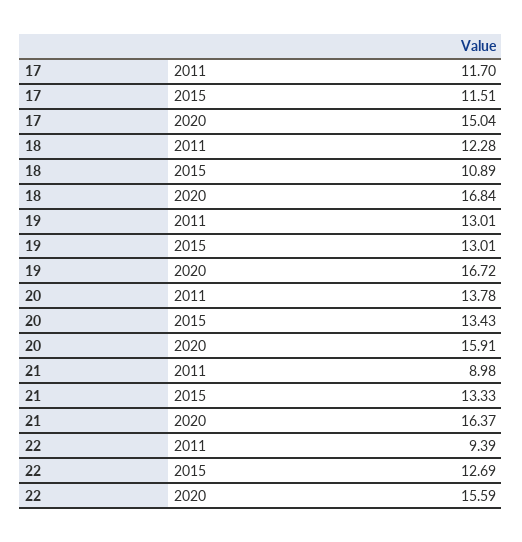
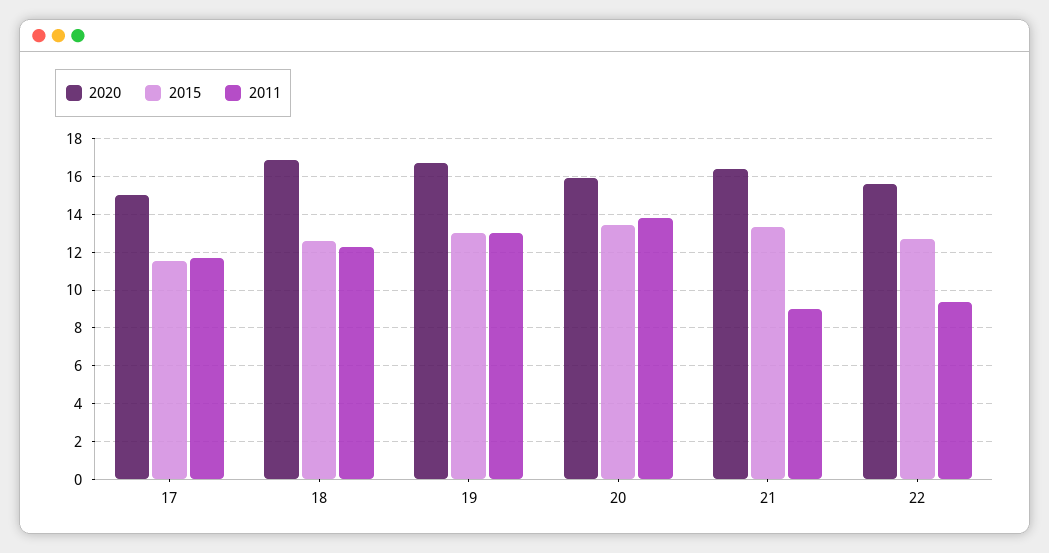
2015, 18: 10.89 -> 12.5

